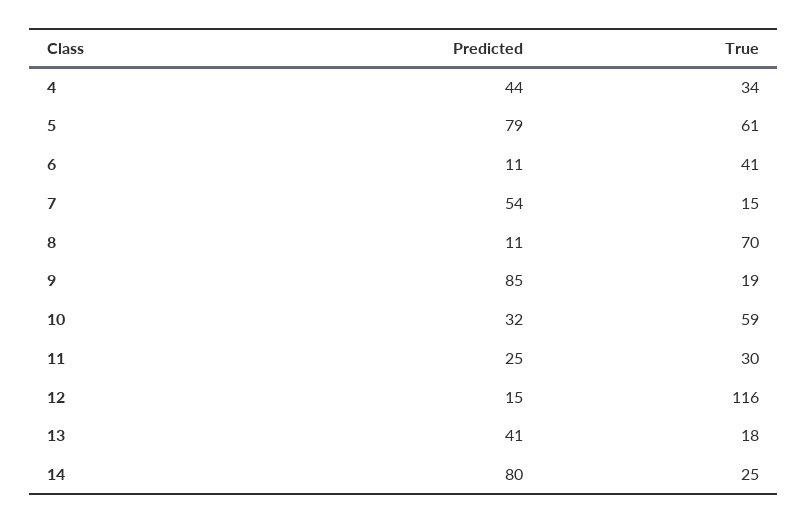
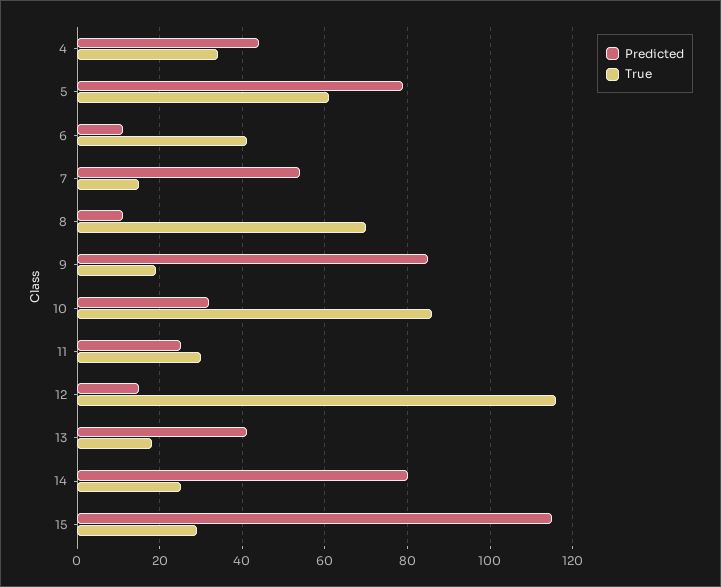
True, 10: 59 -> 85
Predicted, 15: none -> 115
True, 15: none -> 30

